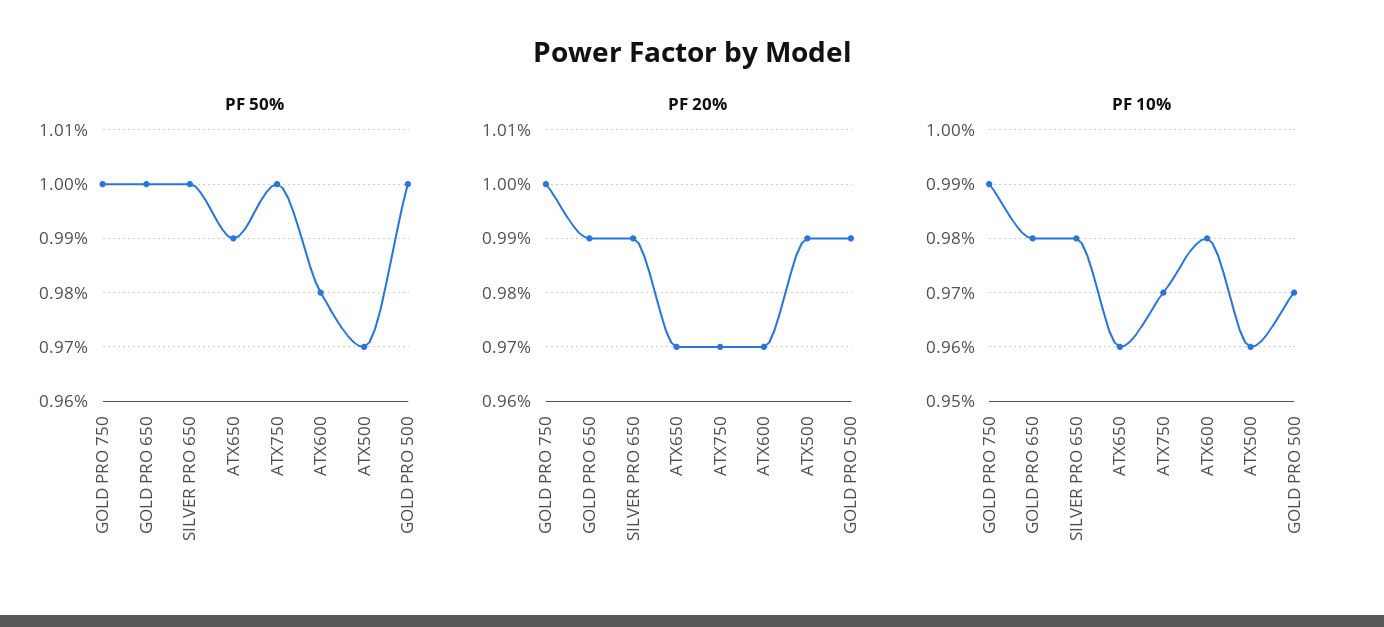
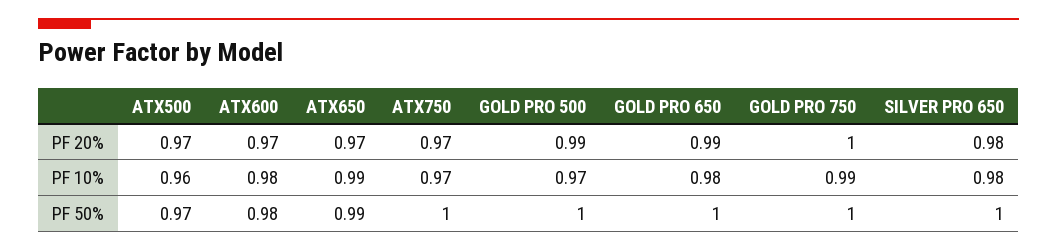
PF 20%, SILVER PRO 650: 0.99 -> 0.98
PF 20%, ATX500: 0.99 -> 0.97
PF 10%, ATX650: 0.96 -> 0.99

